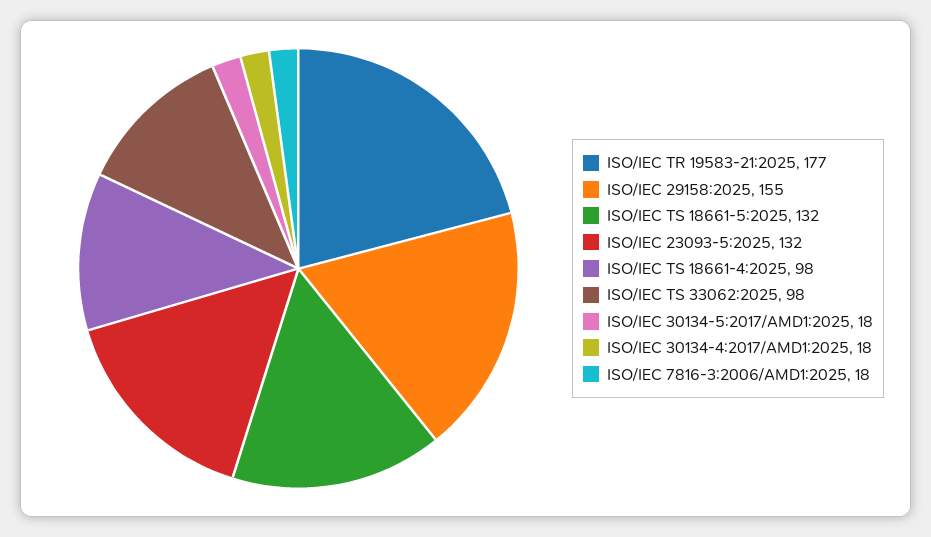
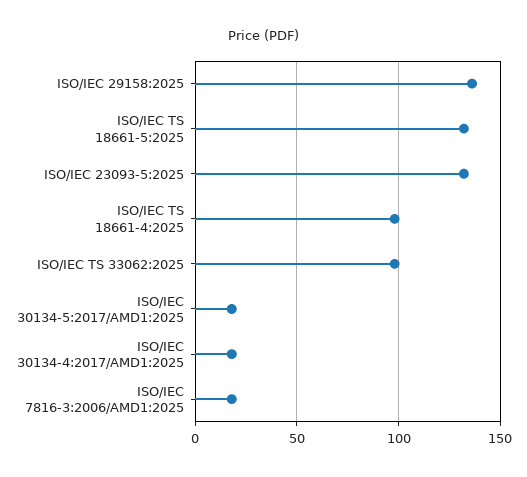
ISO/IEC TR 19583-21:2025: 177 -> none
ISO/IEC 29158:2025: 155 -> 135

